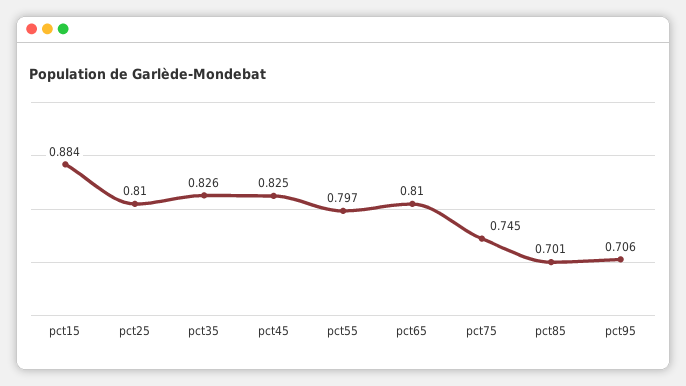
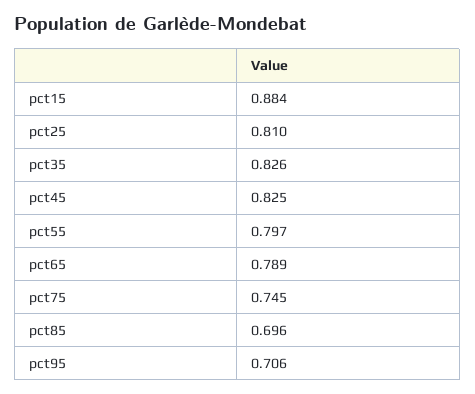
pct65: 0.81 -> 0.789
pct85: 0.701 -> 0.696

